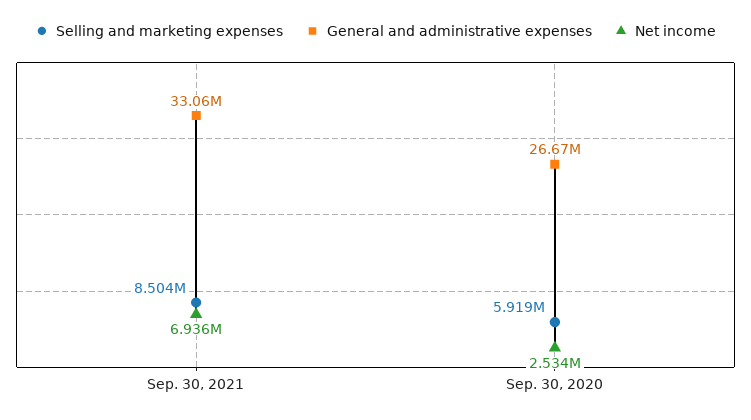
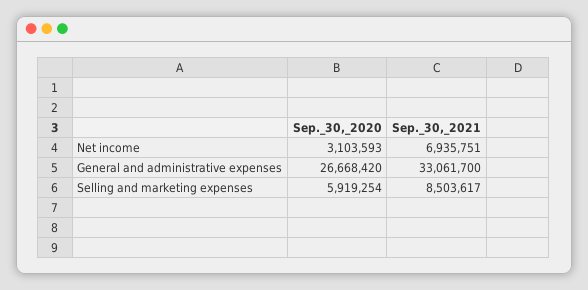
Net income, Sep. 30, 2020: 2534000 -> 3103593

